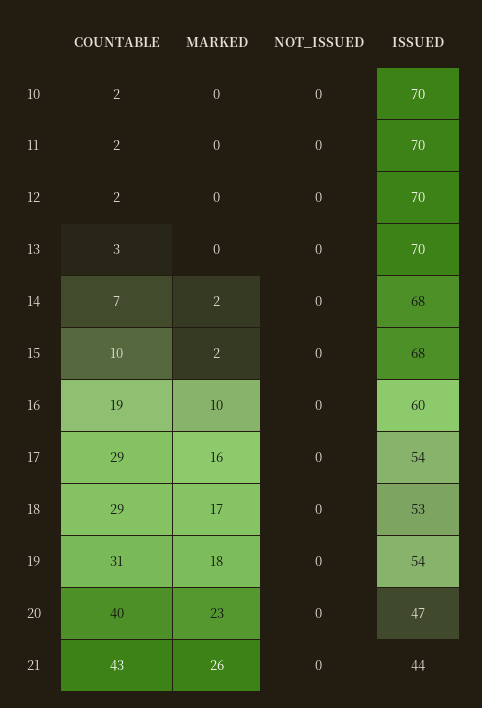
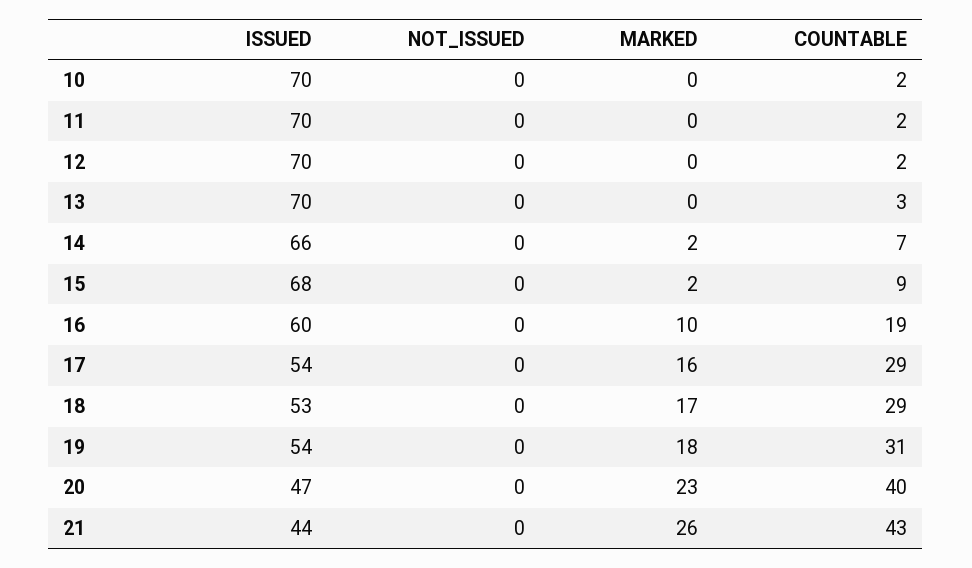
ISSUED, 14: 68 -> 66
COUNTABLE, 15: 10 -> 9

